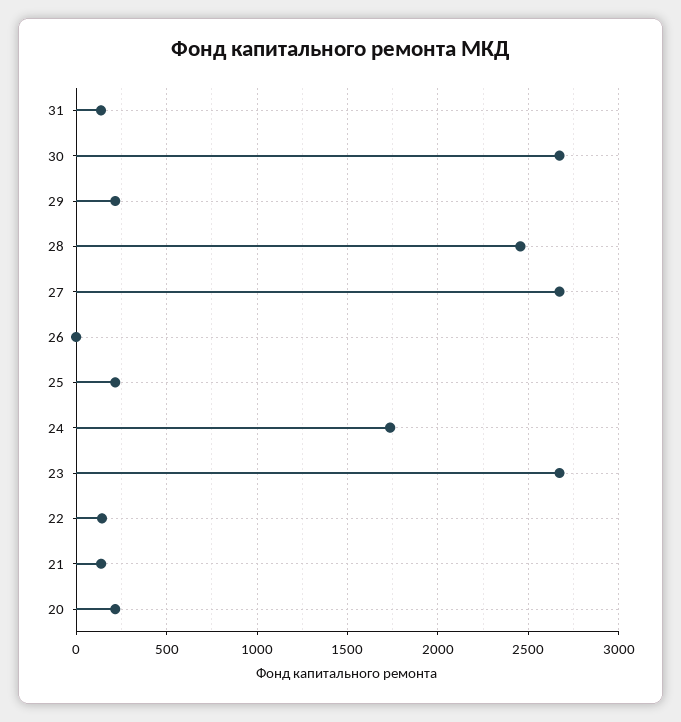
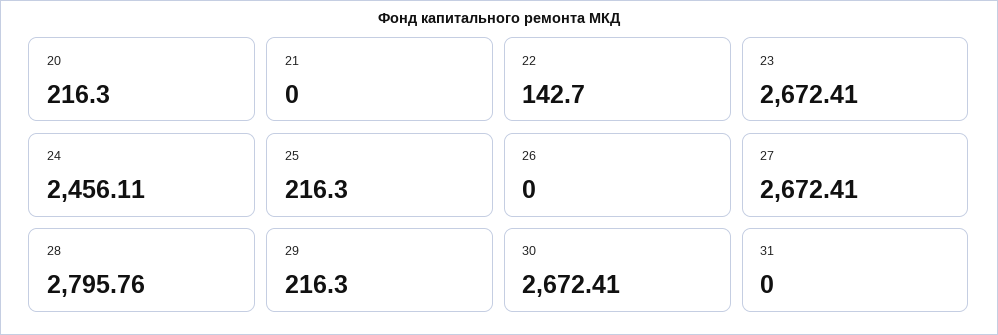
31: 150 -> 0
28: 2450 -> 2795.76
24: 1750 -> 2456.11
21: 150 -> 0

